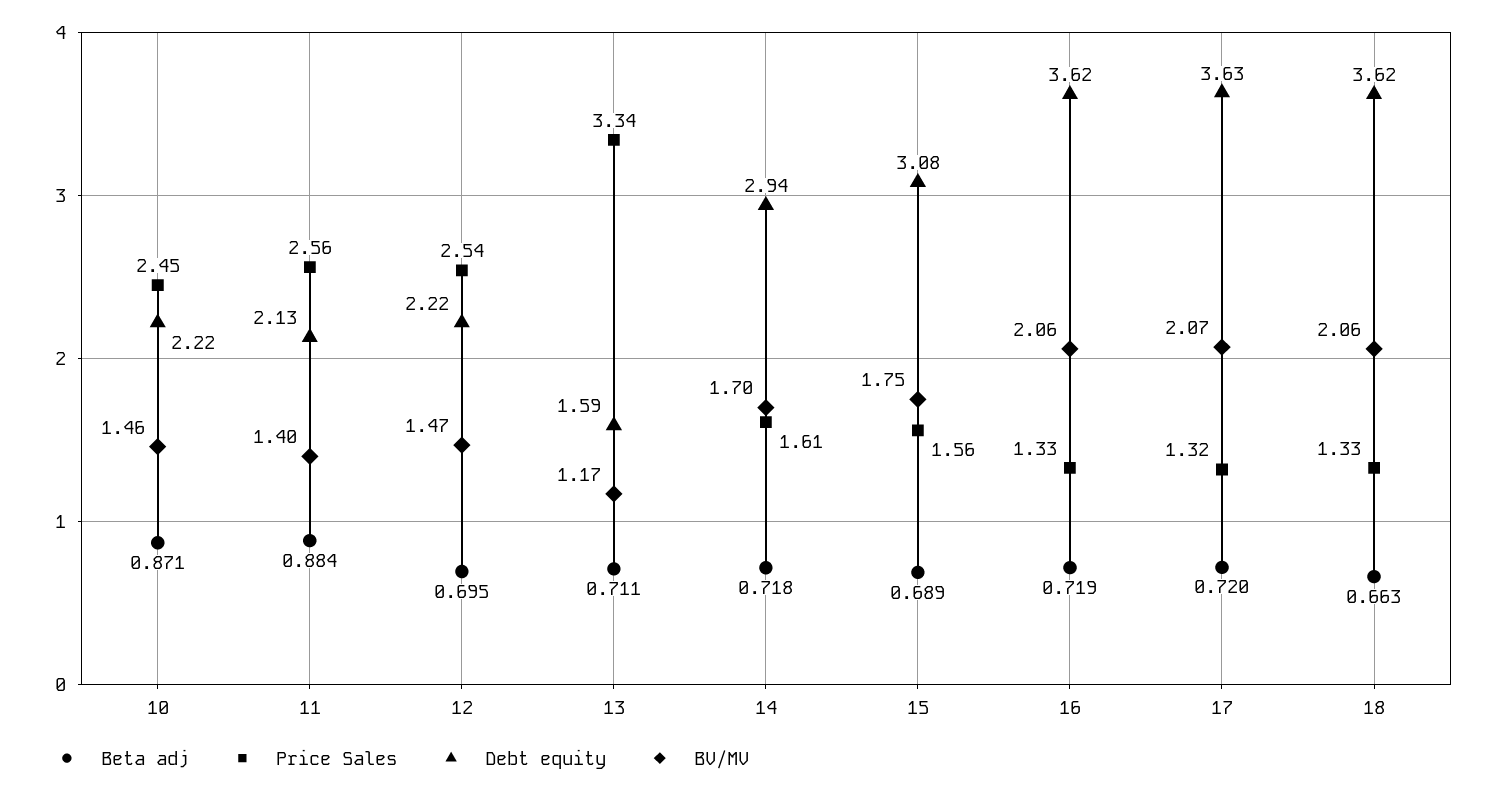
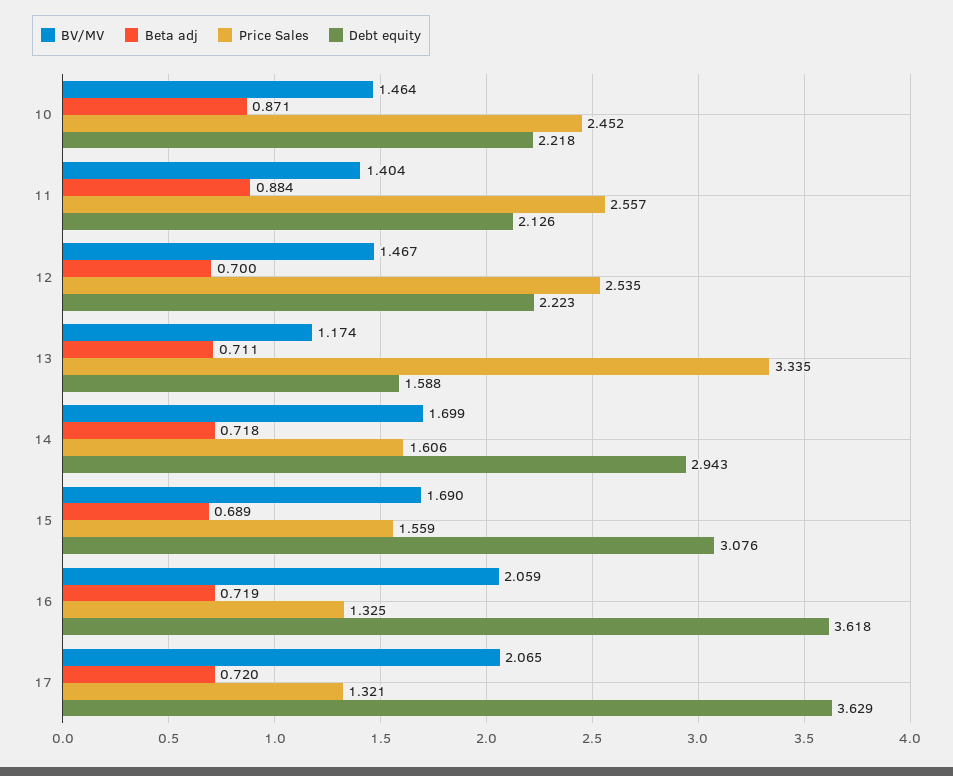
Beta adj, 12: 0.695 -> 0.7
BV/MV, 15: 1.75 -> 1.69
Beta adj, 18: 0.663 -> none
Price Sales, 18: 1.33 -> none
Debt equity, 18: 3.62 -> none
BV/MV, 18: 2.06 -> none

